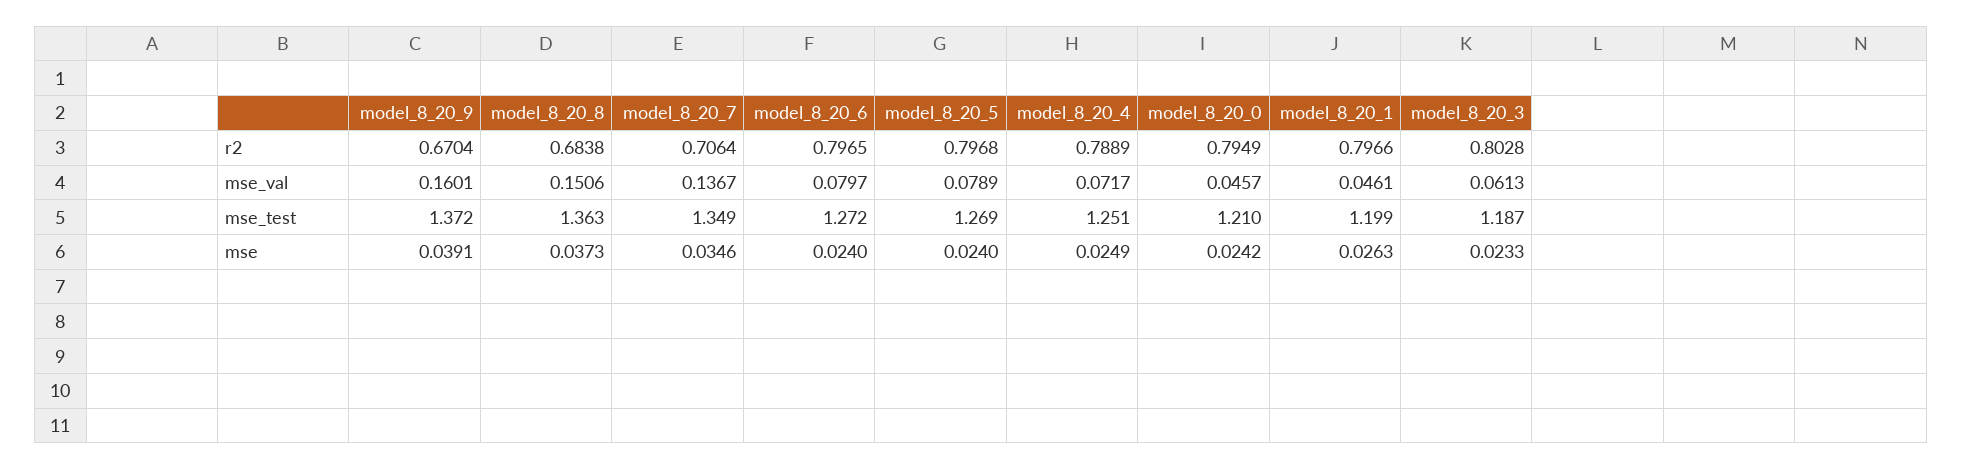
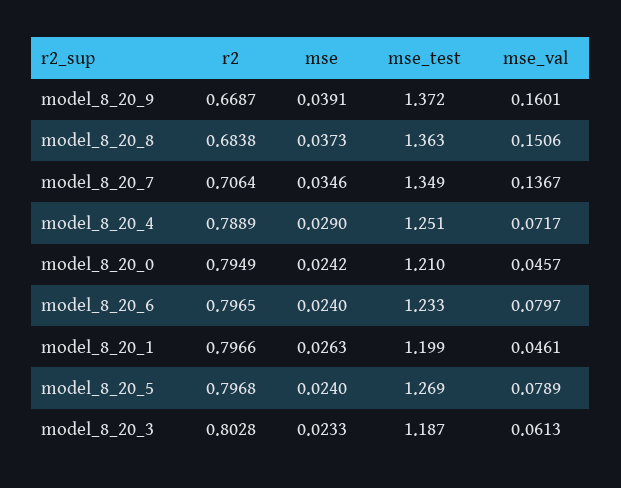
model_8_20_9, r2: 0.6704 -> 0.6687
model_8_20_6, mse_test: 1.272 -> 1.233
model_8_20_4, mse: 0.0249 -> 0.029

